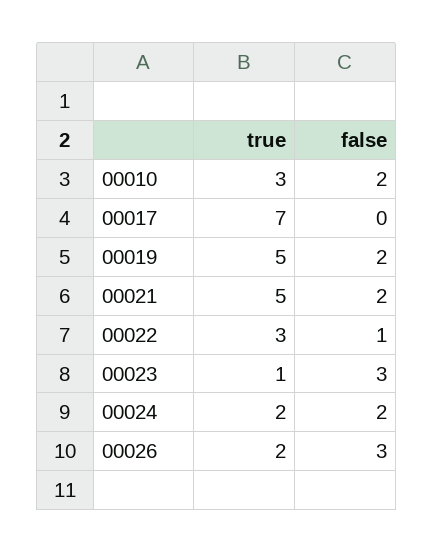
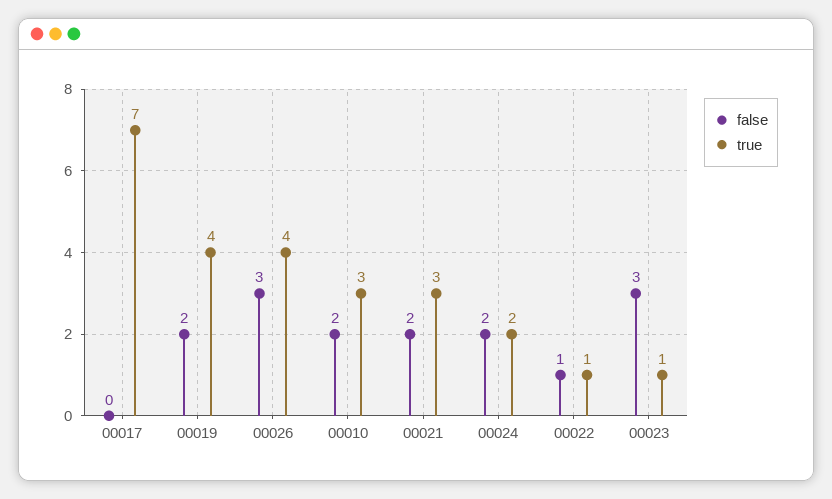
true, 00019: 5 -> 4
true, 00021: 5 -> 3
true, 00022: 3 -> 1
true, 00026: 2 -> 4

